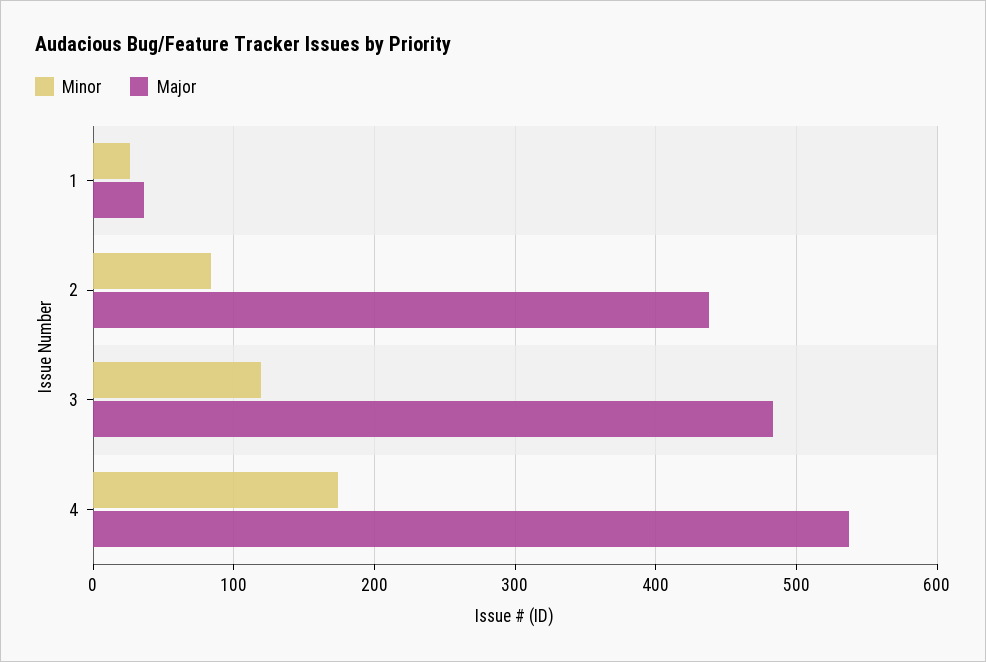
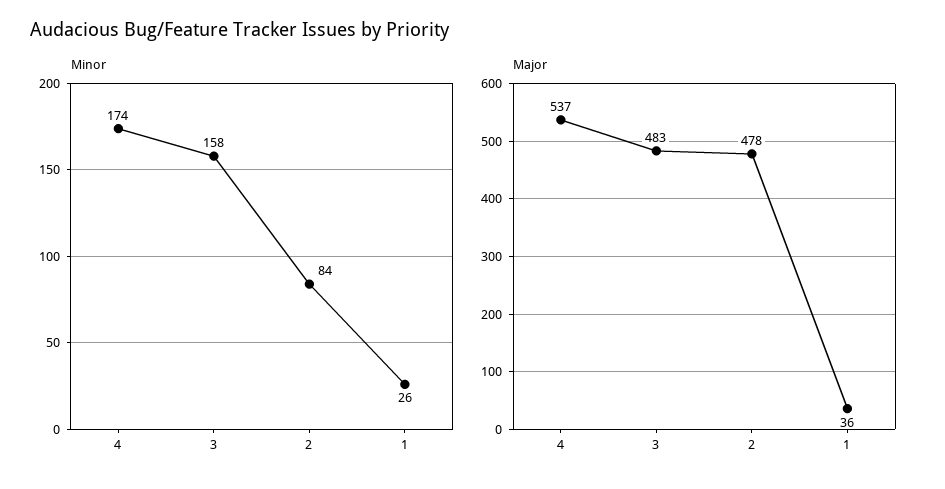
Major, 2: 440 -> 478
Minor, 3: 120 -> 158

